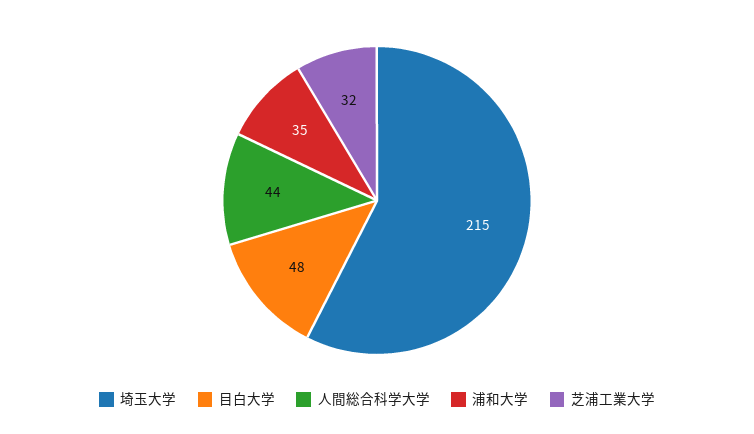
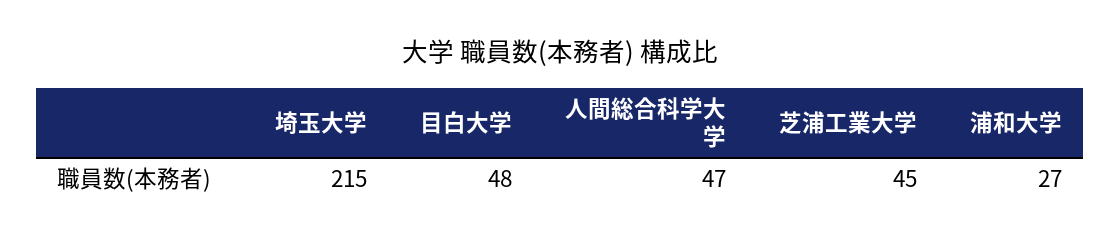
人間総合科学大学: 44 -> 47
浦和大学: 35 -> 27
芝浦工業大学: 32 -> 45

